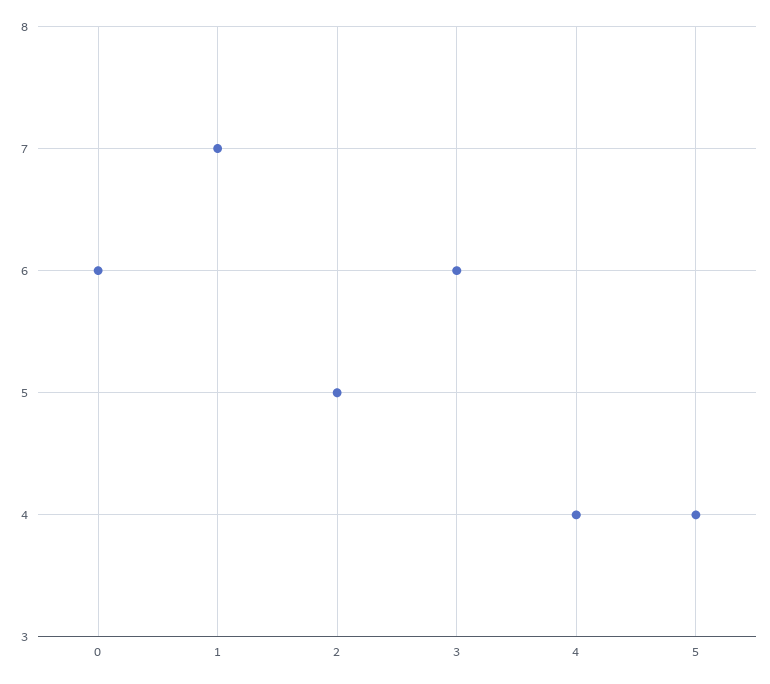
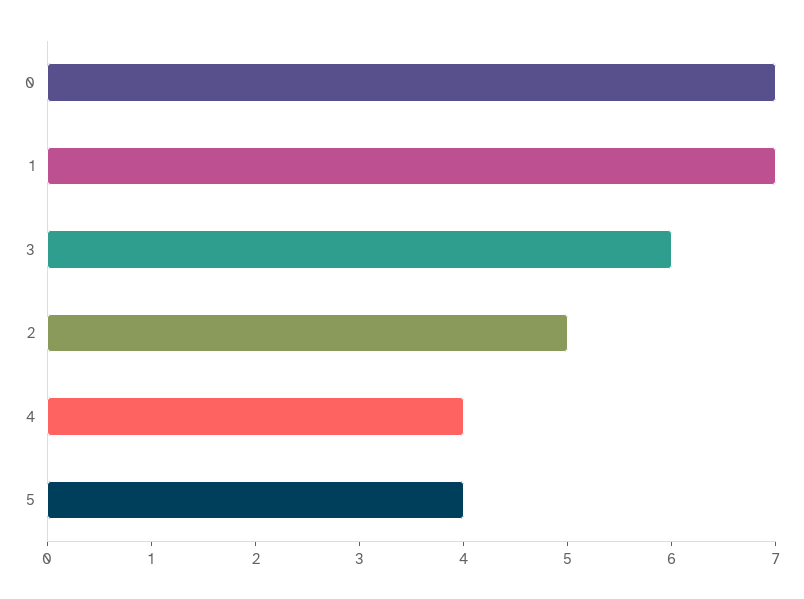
0: 6 -> 7

